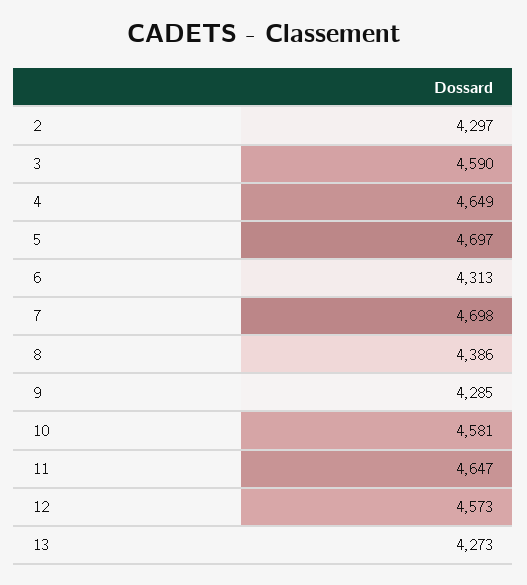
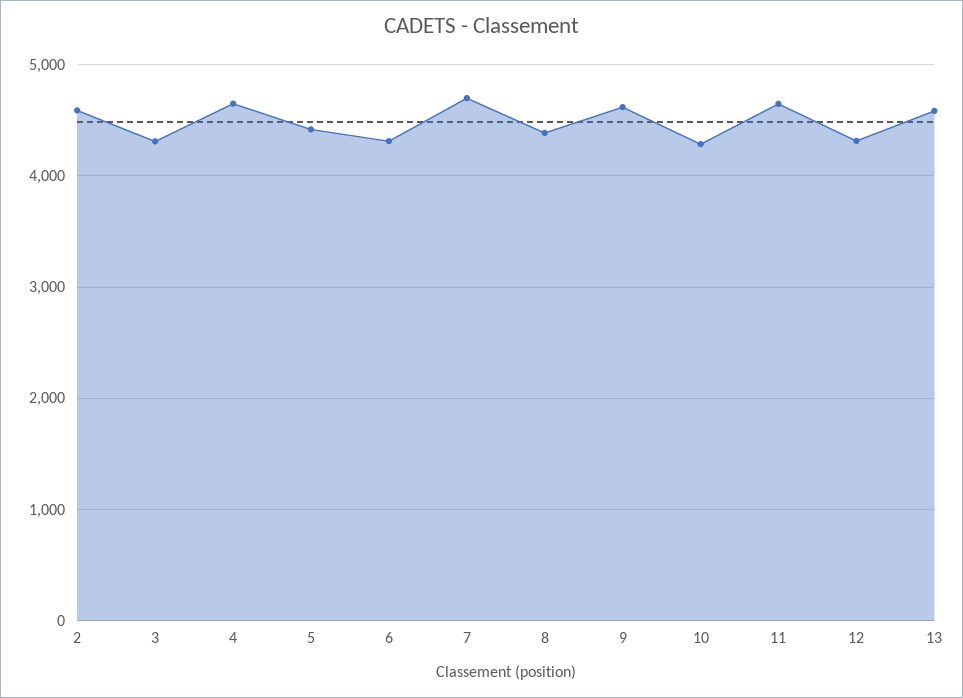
2: 4297 -> 4600
3: 4590 -> 4300
5: 4697 -> 4400
9: 4285 -> 4600
10: 4581 -> 4300
12: 4573 -> 4300
13: 4273 -> 4600

